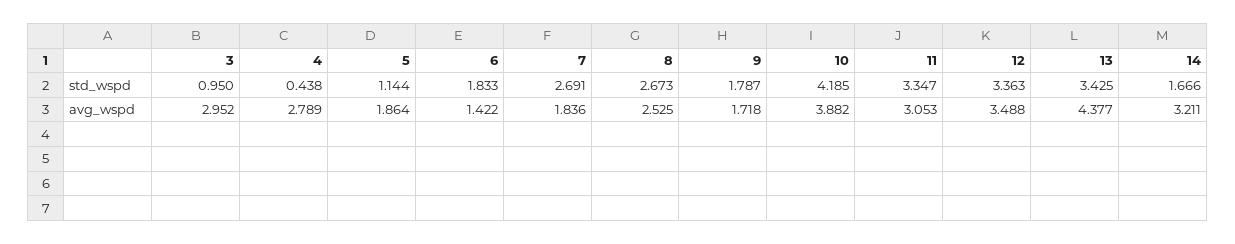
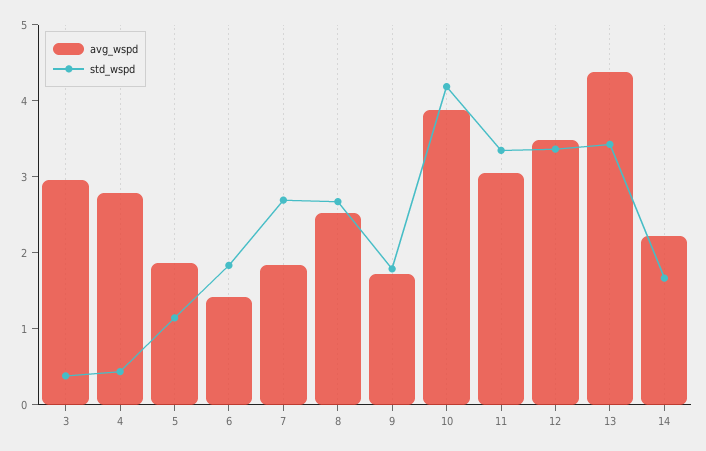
std_wspd, 3: 0.95 -> 0.4
avg_wspd, 14: 3.211 -> 2.2

